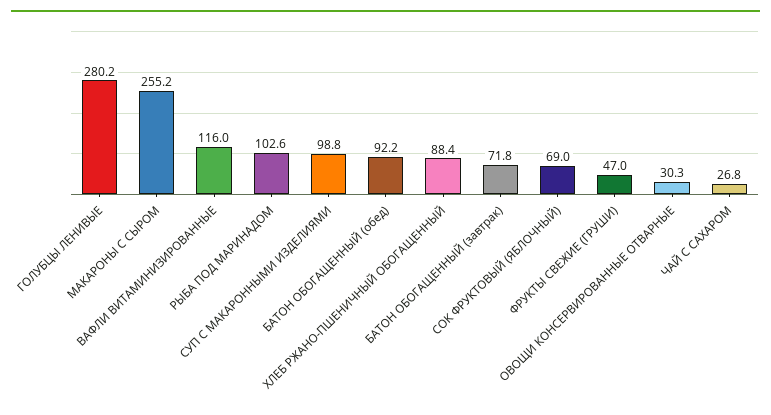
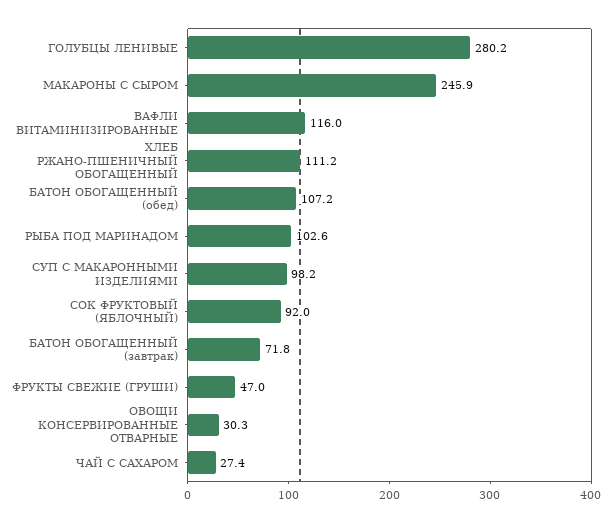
МАКАРОНЫ С СЫРОМ: 255.2 -> 245.9
СУП С МАКАРОННЫМИ ИЗДЕЛИЯМИ: 98.8 -> 98.2
БАТОН ОБОГАЩЕННЫЙ (обед): 92.2 -> 107.2
ХЛЕБ РЖАНО-ПШЕНИЧНЫЙ ОБОГАЩЕННЫЙ: 88.4 -> 111.2
СОК ФРУКТОВЫЙ (ЯБЛОЧНЫЙ): 69 -> 92
ЧАЙ С САХАРОМ: 26.8 -> 27.4

